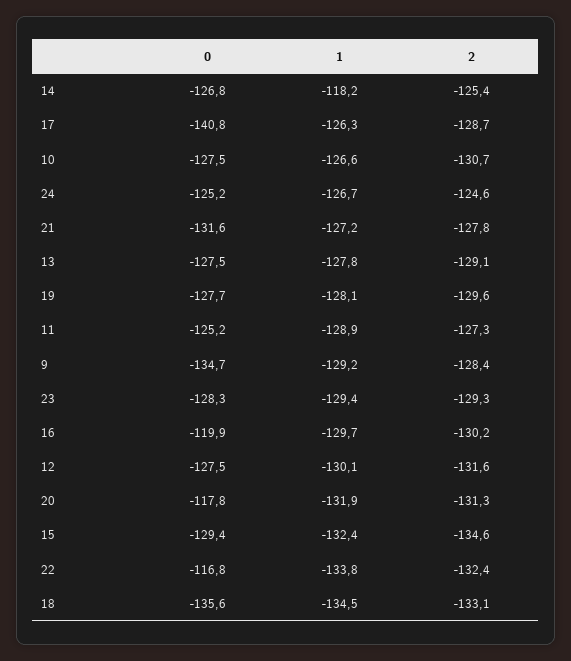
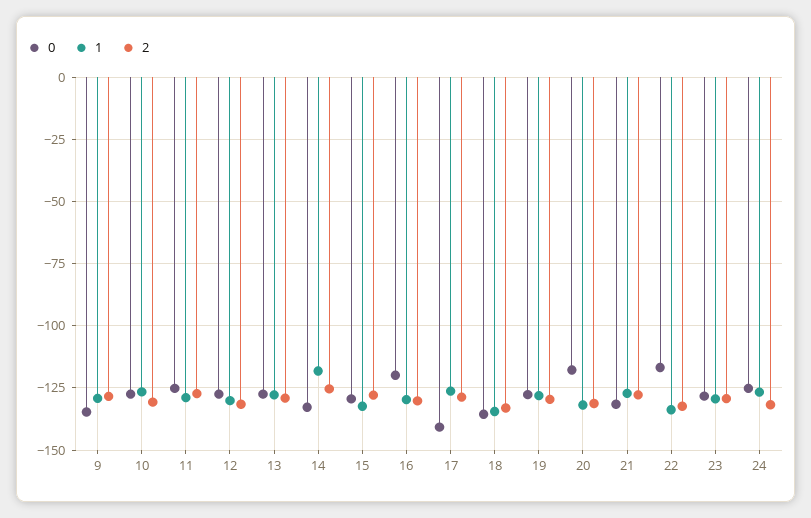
0, 14: -126.8 -> -132.5
2, 24: -124.6 -> -132.5
2, 15: -134.6 -> -127.5

